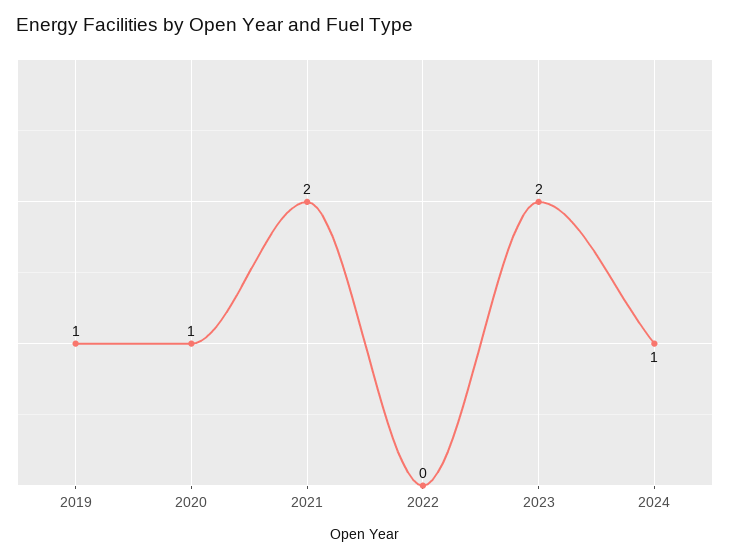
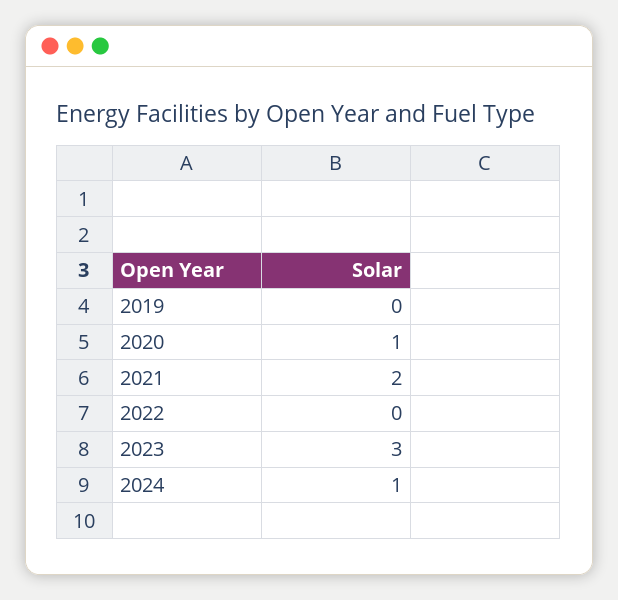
2019: 1 -> 0
2023: 2 -> 3

